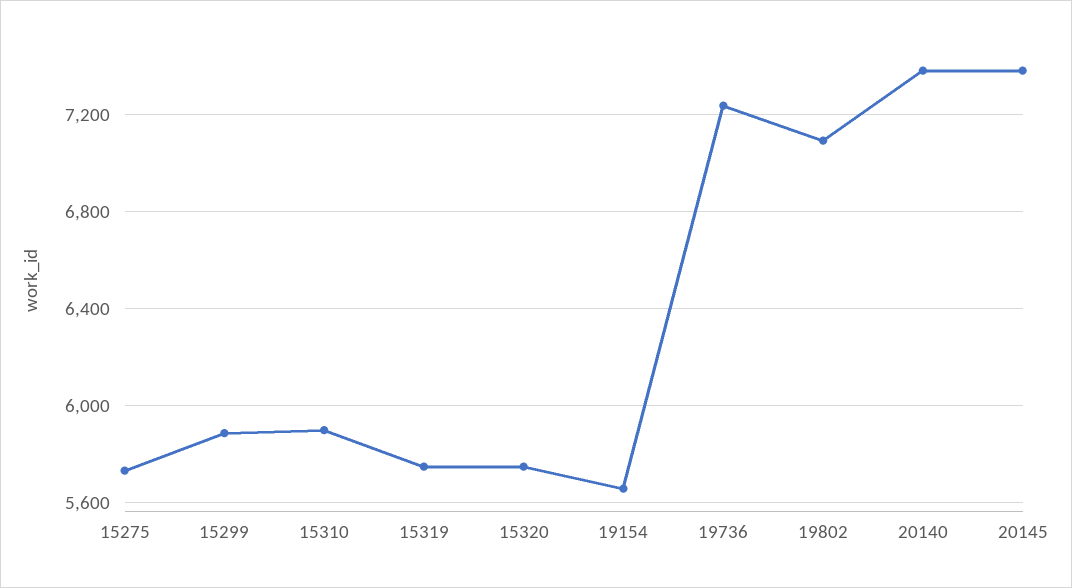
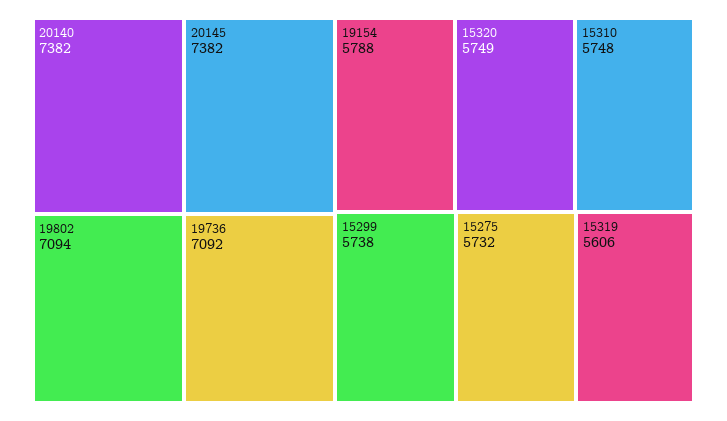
15299: 5900 -> 5738
15310: 5900 -> 5748
15319: 5750 -> 5606
19154: 5650 -> 5788
19736: 7250 -> 7092

